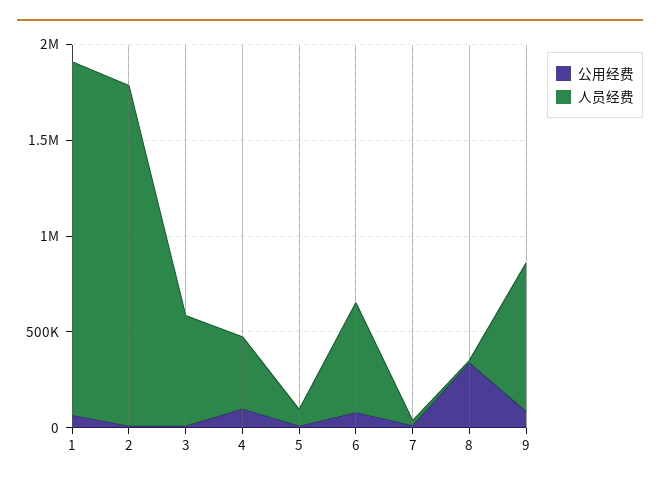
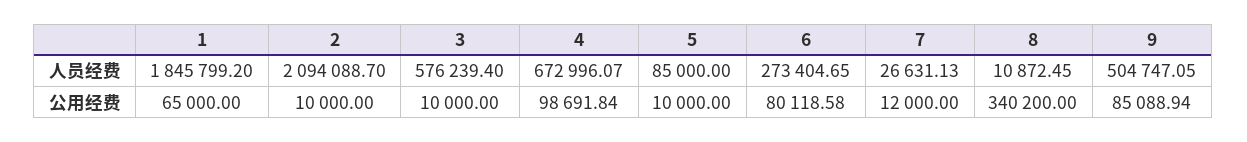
人员经费, 2: 1800000 -> 2094088.7
人员经费, 4: 400000 -> 672996.07
人员经费, 6: 600000 -> 273404.65
人员经费, 9: 800000 -> 504747.05

